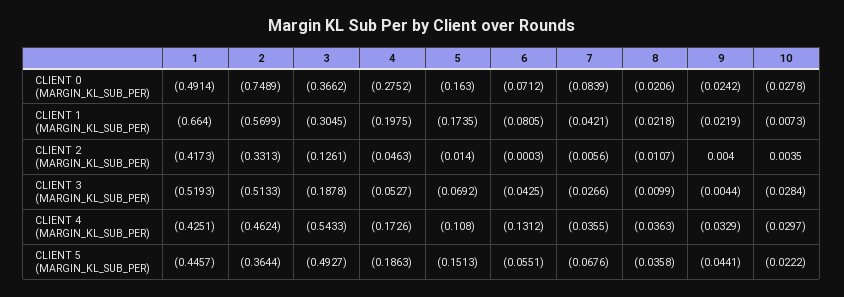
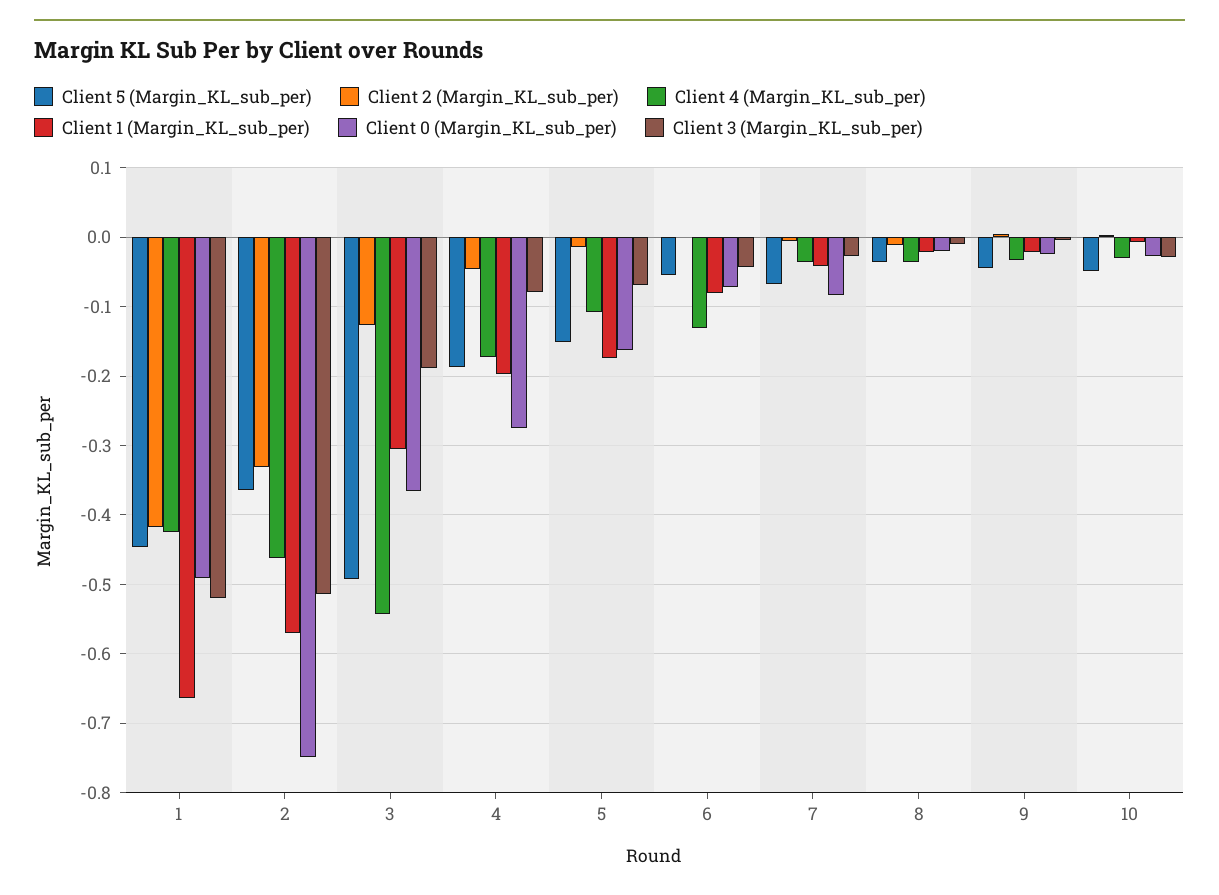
CLIENT 3 (MARGIN_KL_SUB_PER), 4: -0.0527 -> -0.08
CLIENT 5 (MARGIN_KL_SUB_PER), 10: -0.0222 -> -0.05

